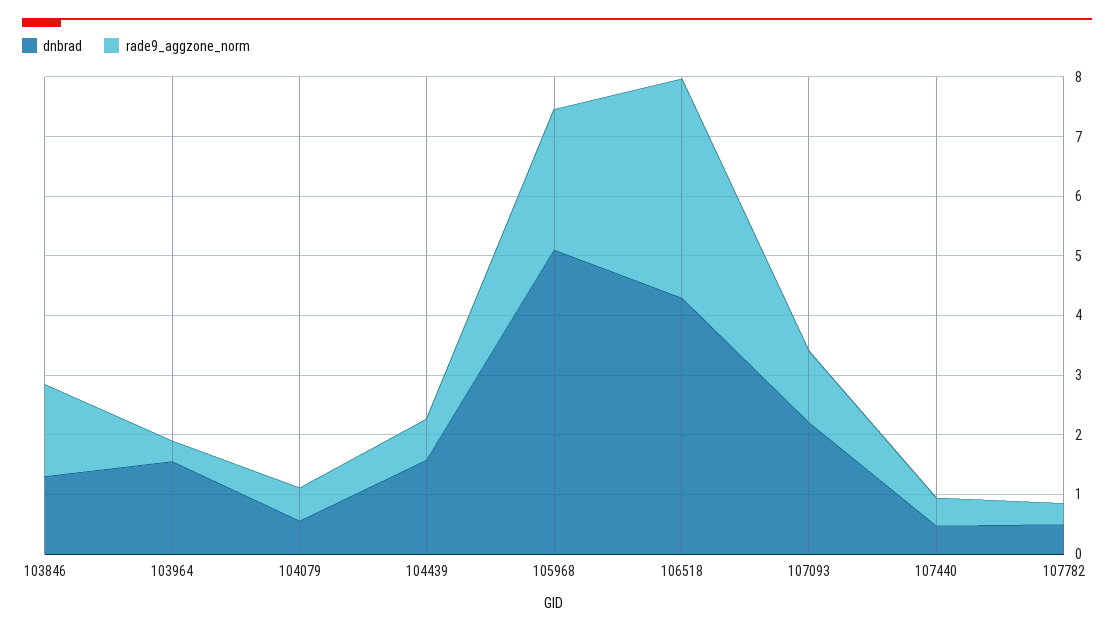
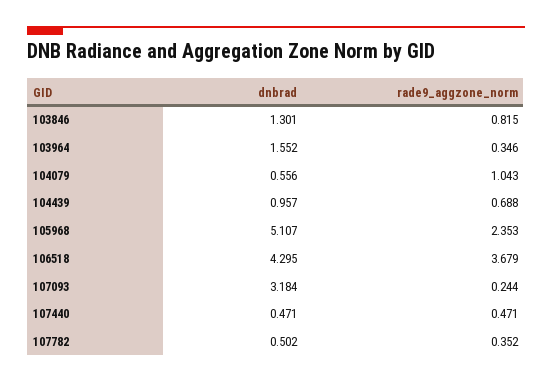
rade9_aggzone_norm, 103846: 1.6 -> 0.815
rade9_aggzone_norm, 104079: 0.6 -> 1.043
dnbrad, 104439: 1.6 -> 0.957
dnbrad, 107093: 2.2 -> 3.184
rade9_aggzone_norm, 107093: 1.2 -> 0.244

